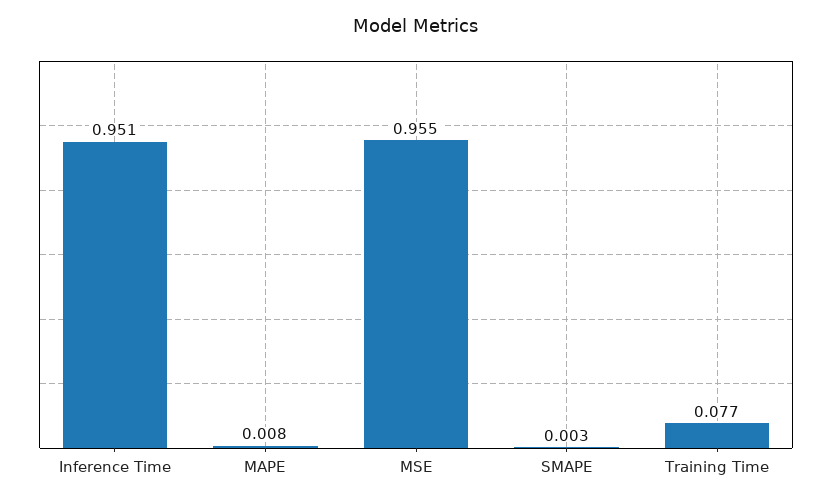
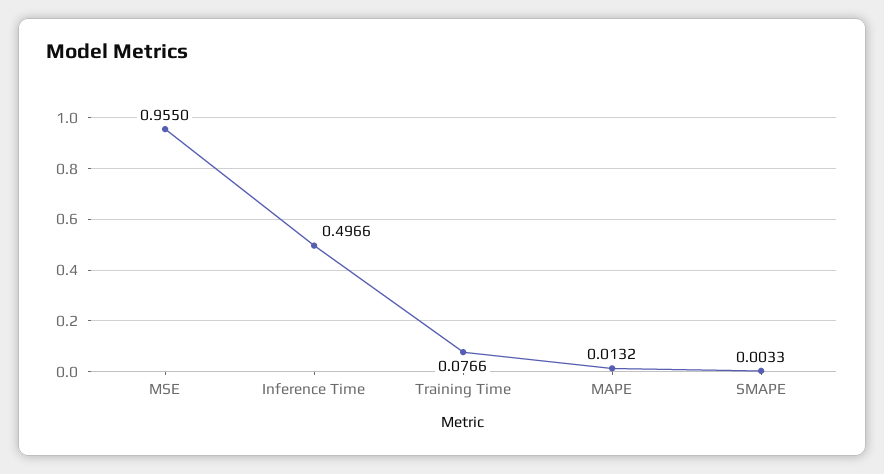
Inference Time: 0.951 -> 0.4966
MAPE: 0.008 -> 0.0132

